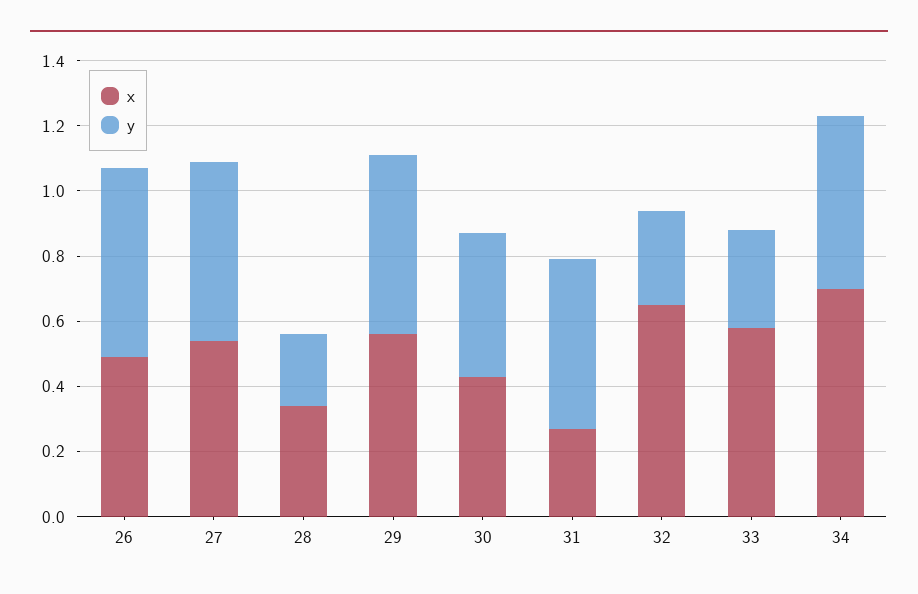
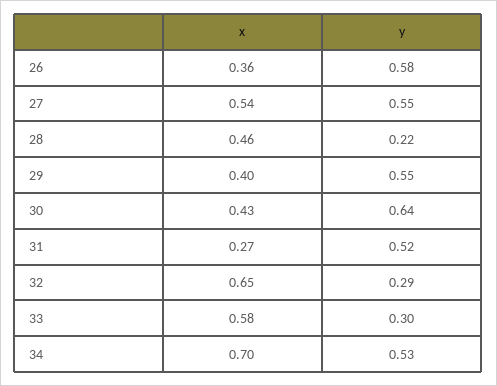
x, 26: 0.5 -> 0.36
x, 28: 0.35 -> 0.46
x, 29: 0.55 -> 0.4
y, 30: 0.45 -> 0.64

